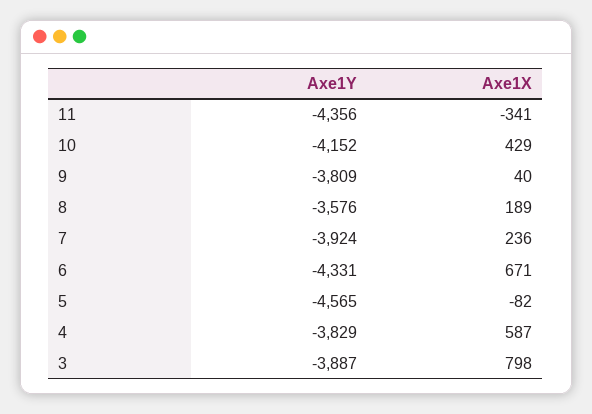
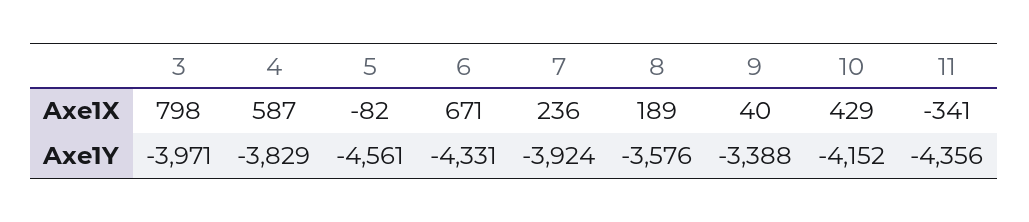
Axe1Y, 9: -3809 -> -3388
Axe1Y, 5: -4565 -> -4561
Axe1Y, 3: -3887 -> -3971

